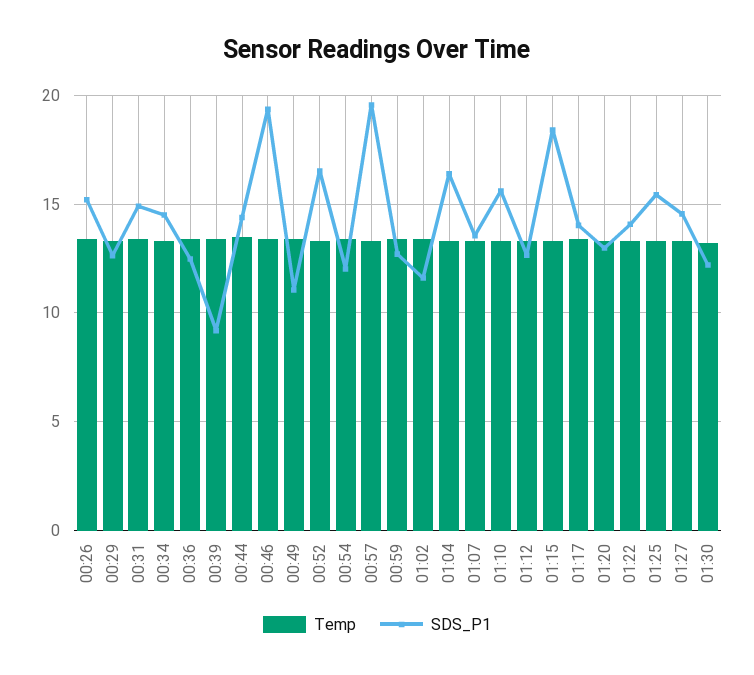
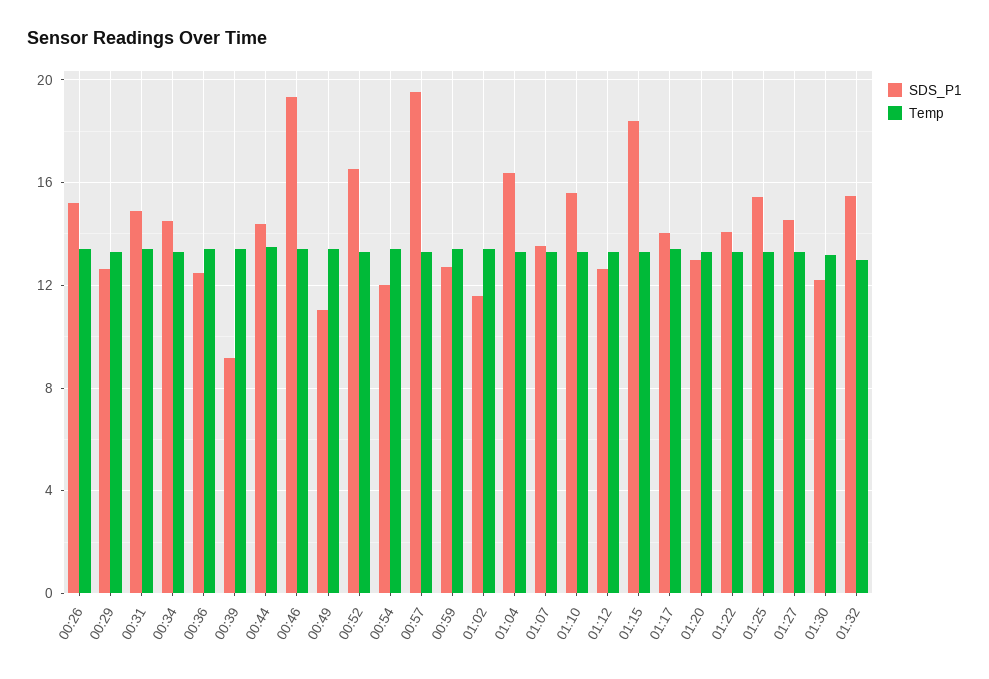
SDS_P1, 01:32: none -> 15.5
Temp, 01:32: none -> 13

